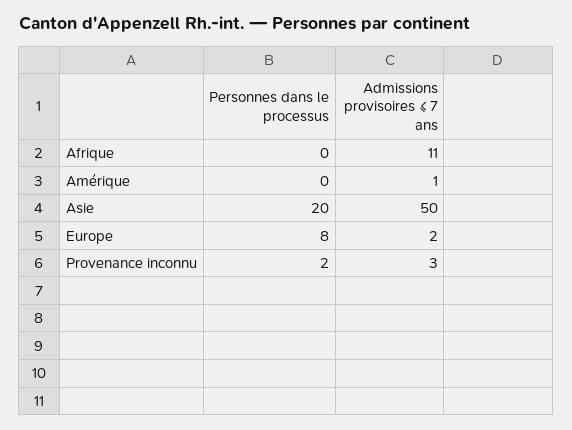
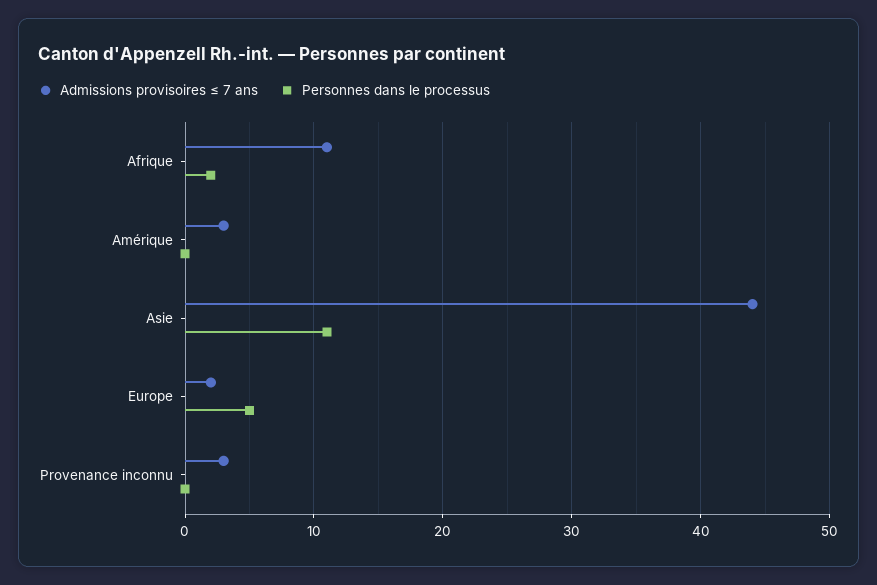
Personnes dans le processus, Afrique: 0 -> 2
Admissions provisoires ≤ 7 ans, Amérique: 1 -> 3
Personnes dans le processus, Asie: 20 -> 11
Admissions provisoires ≤ 7 ans, Asie: 50 -> 44
Personnes dans le processus, Europe: 8 -> 5
Personnes dans le processus, Provenance inconnu: 2 -> 0

